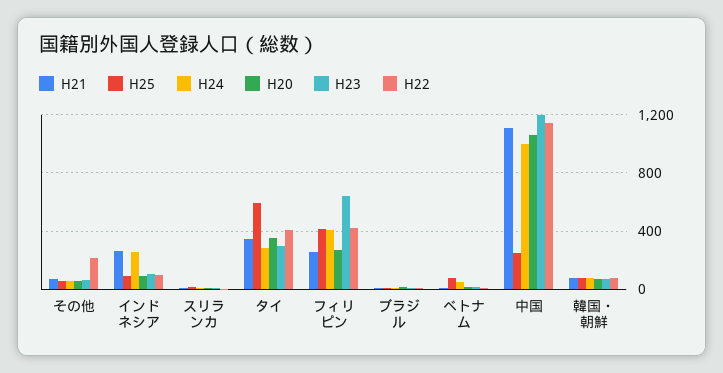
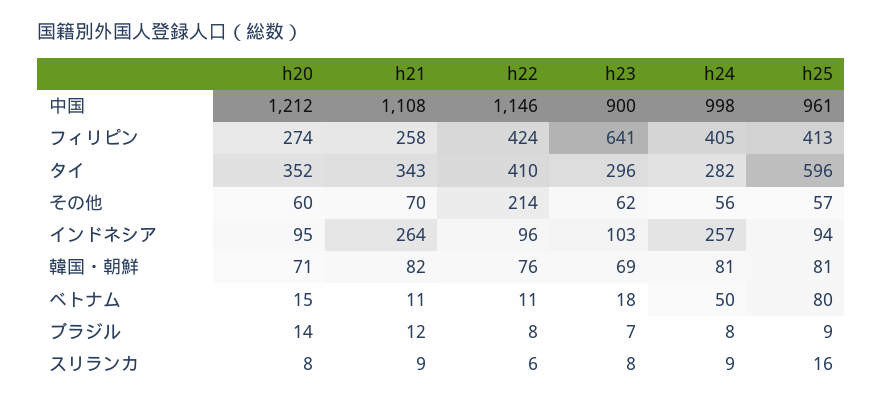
H25, 中国: 250 -> 961
H20, 中国: 1050 -> 1212
H23, 中国: 1200 -> 900

